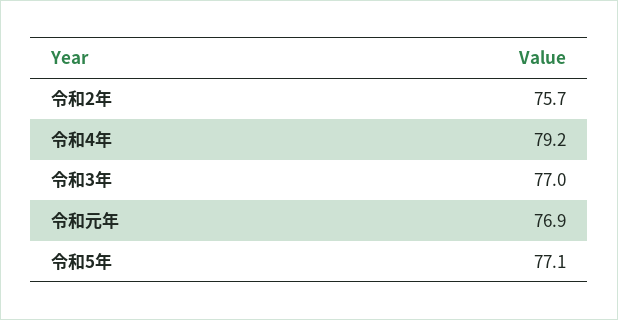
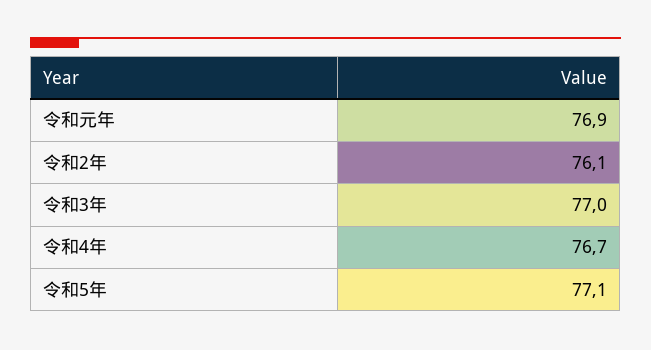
令和2年: 75.7 -> 76.1
令和4年: 79.2 -> 76.7

